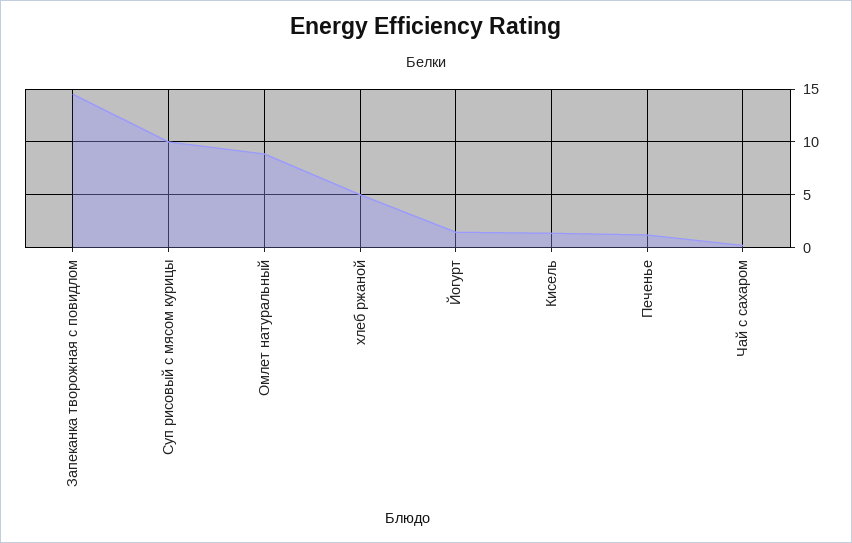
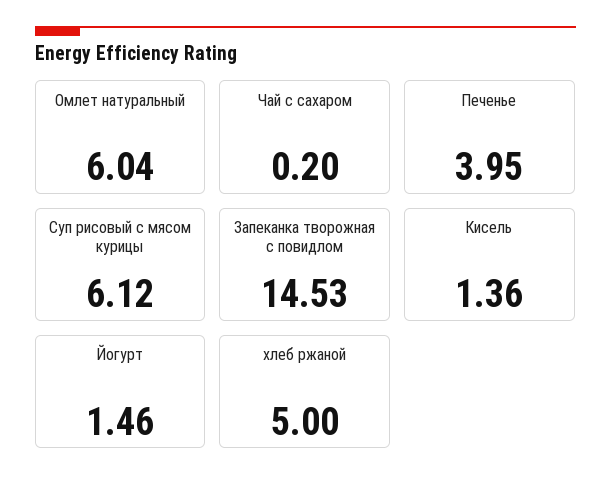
Суп рисовый с мясом курицы: 10 -> 6.12
Омлет натуральный: 9 -> 6.04
Печенье: 1 -> 3.95

